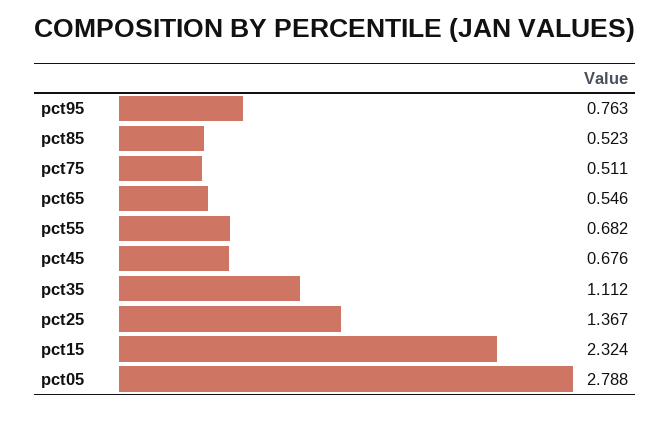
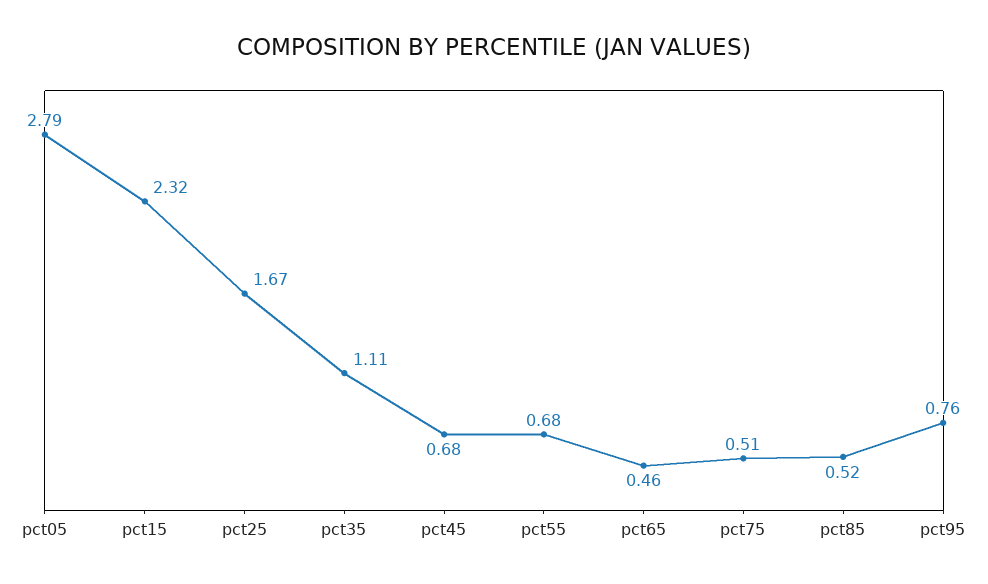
pct65: 0.546 -> 0.46
pct25: 1.367 -> 1.67

